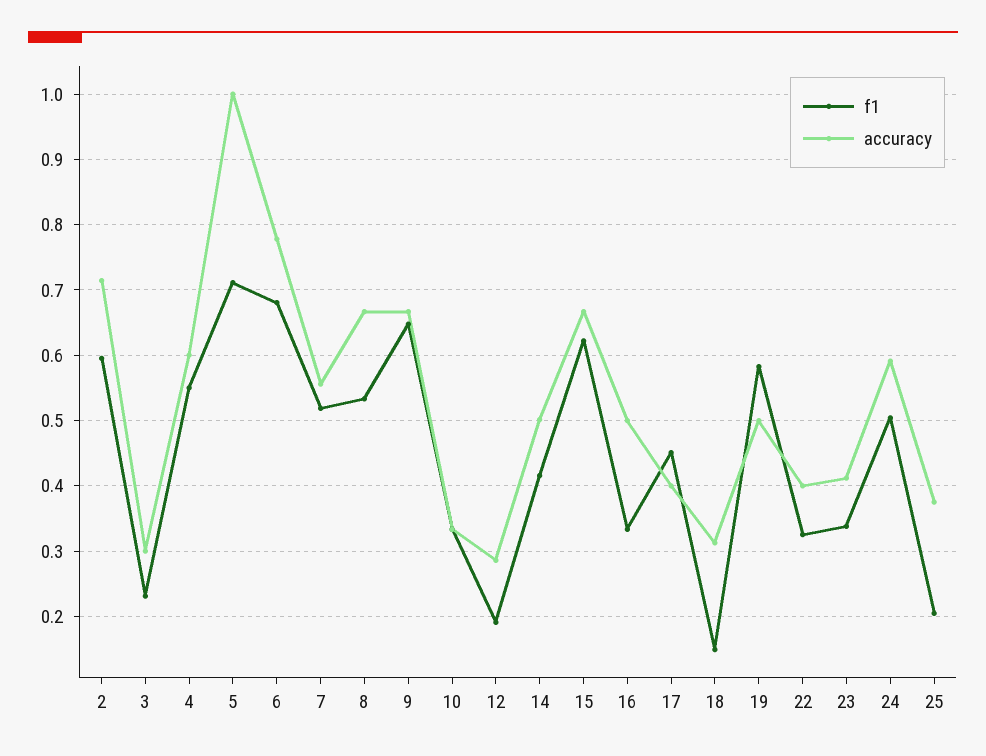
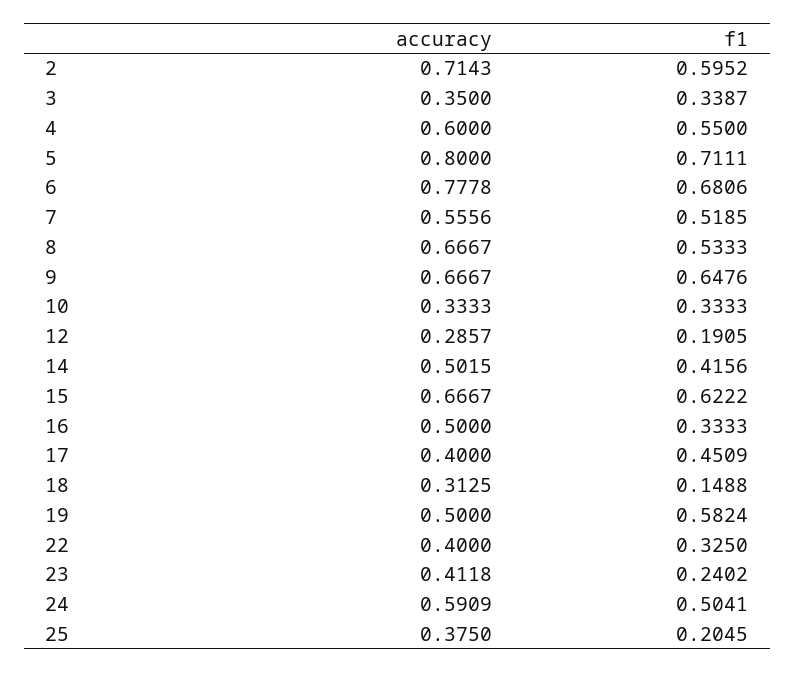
f1, 3: 0.23 -> 0.3387
accuracy, 3: 0.3 -> 0.35
accuracy, 5: 1 -> 0.8
f1, 23: 0.34 -> 0.2402

